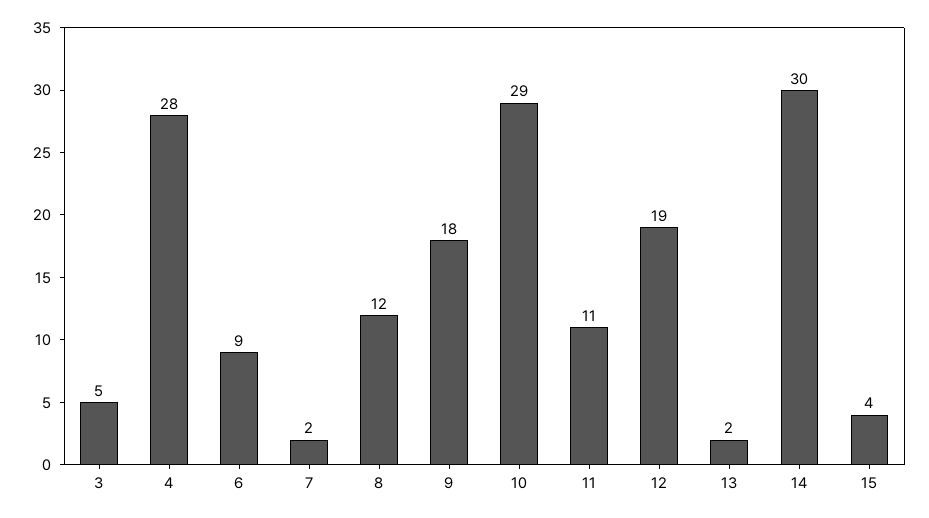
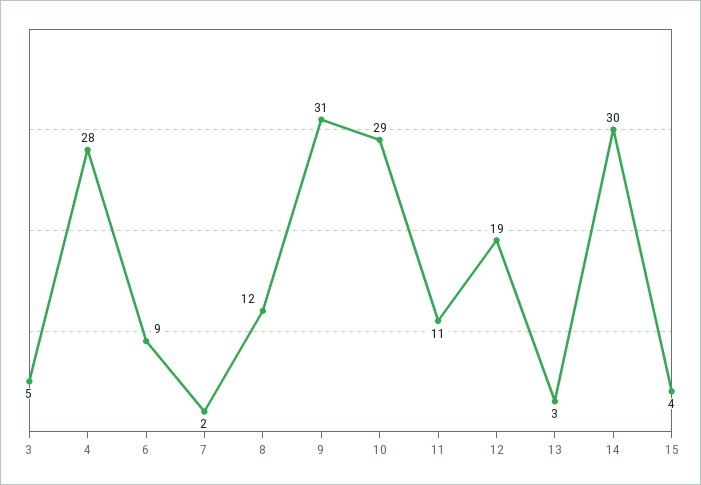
9: 18 -> 31
13: 2 -> 3

